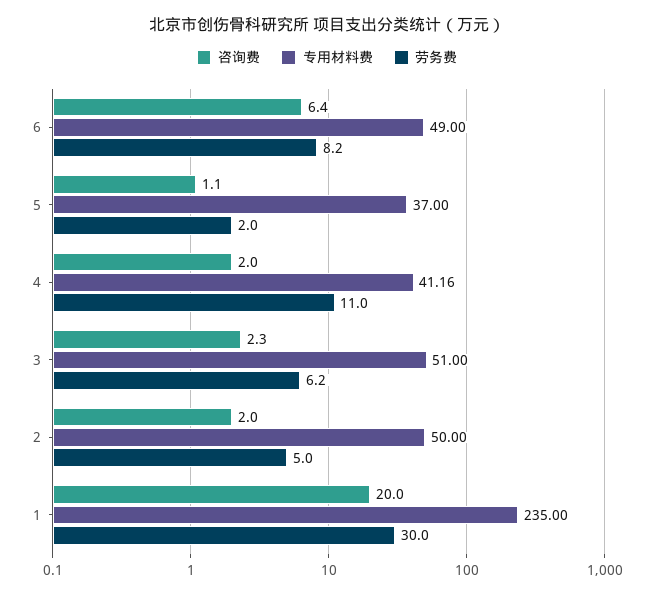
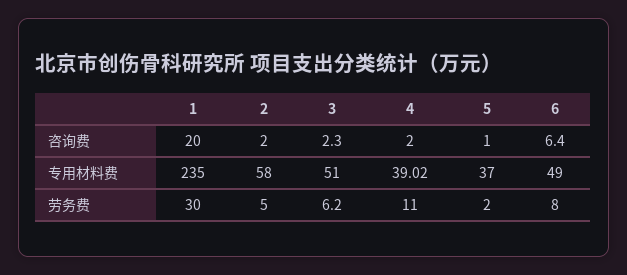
劳务费, 6: 8.2 -> 8
咨询费, 5: 1.1 -> 1
专用材料费, 4: 41.16 -> 39.02
专用材料费, 2: 50 -> 58

